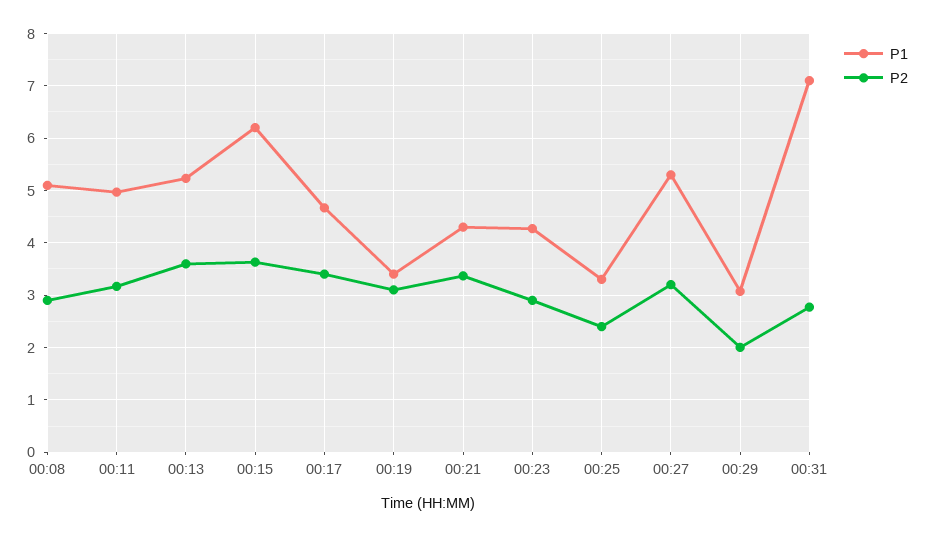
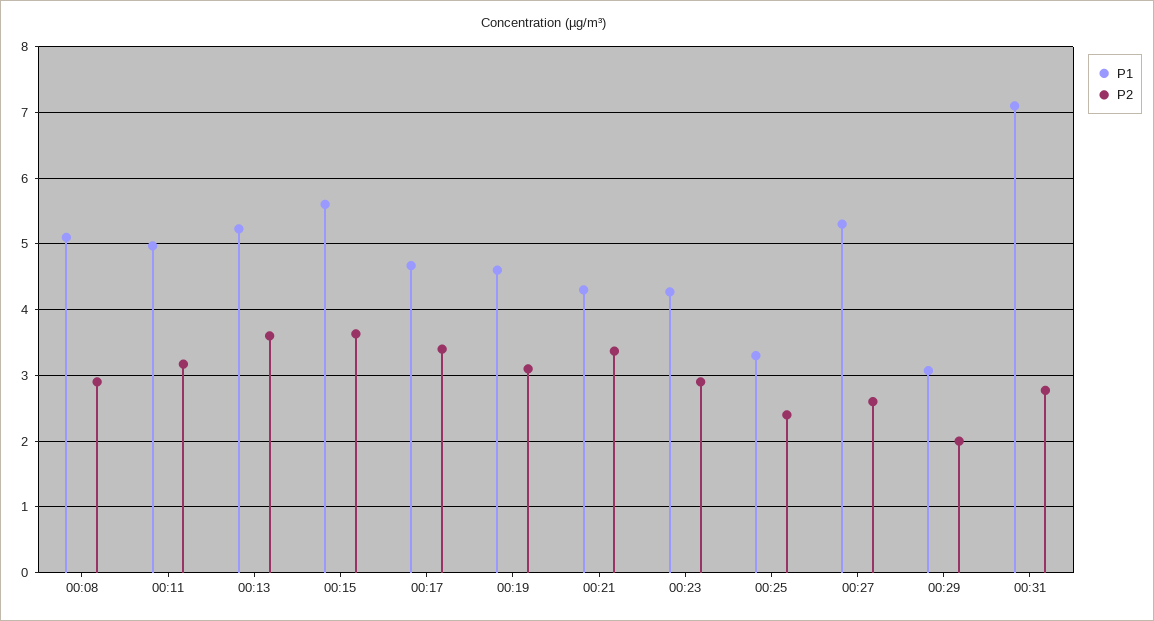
P1, 00:15: 6.2 -> 5.6
P1, 00:19: 3.4 -> 4.6
P2, 00:27: 3.2 -> 2.6

